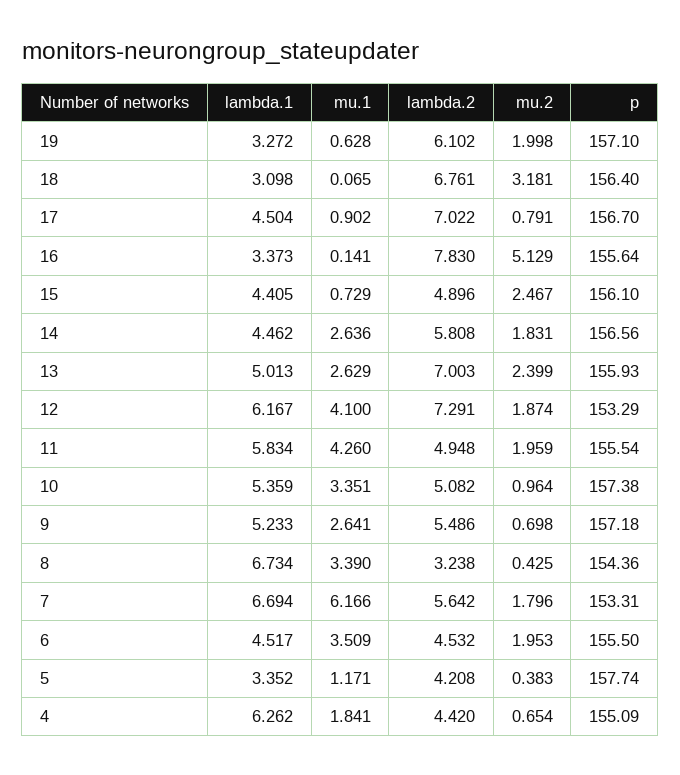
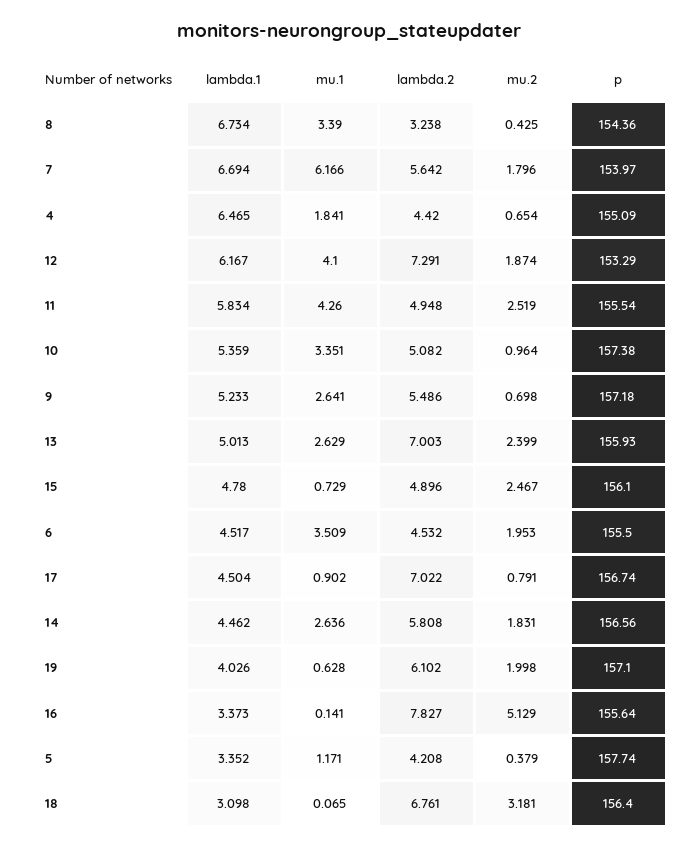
lambda.1, 19: 3.272 -> 4.026
p, 17: 156.7 -> 156.74
lambda.2, 16: 7.83 -> 7.827
lambda.1, 15: 4.405 -> 4.78
mu.2, 11: 1.959 -> 2.519
p, 7: 153.31 -> 153.97
mu.2, 5: 0.383 -> 0.379
lambda.1, 4: 6.262 -> 6.465

